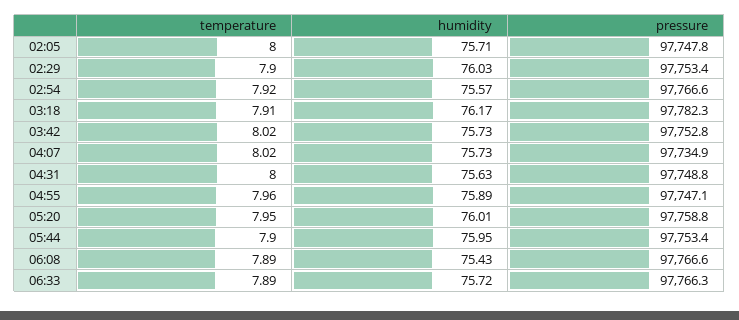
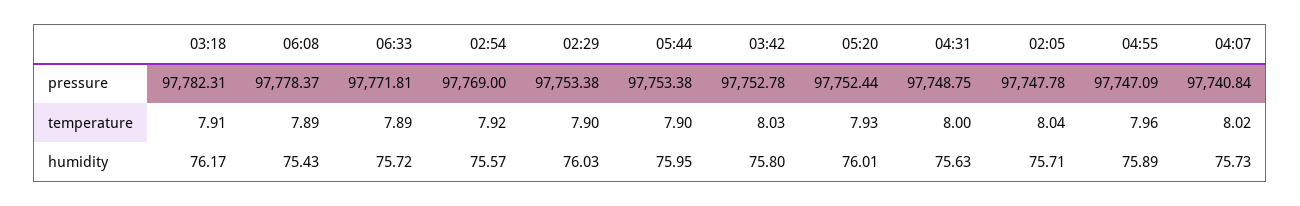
temperature, 02:05: 8 -> 8.04
pressure, 02:54: 97766.6 -> 97769
temperature, 03:42: 8.02 -> 8.03
humidity, 03:42: 75.73 -> 75.8
pressure, 04:07: 97734.9 -> 97740.84
temperature, 05:20: 7.95 -> 7.93
pressure, 05:20: 97758.8 -> 97752.44
pressure, 06:08: 97766.6 -> 97778.37
pressure, 06:33: 97766.3 -> 97771.81

